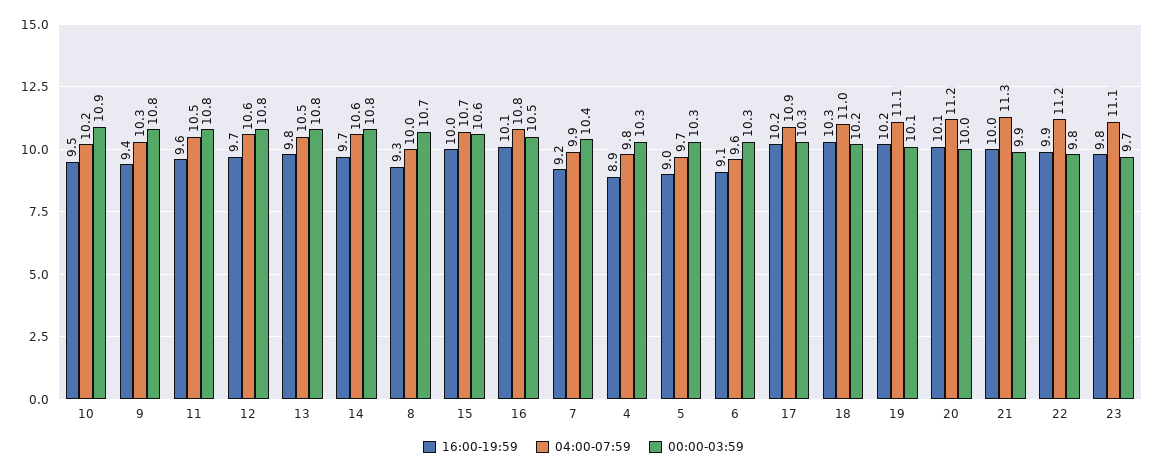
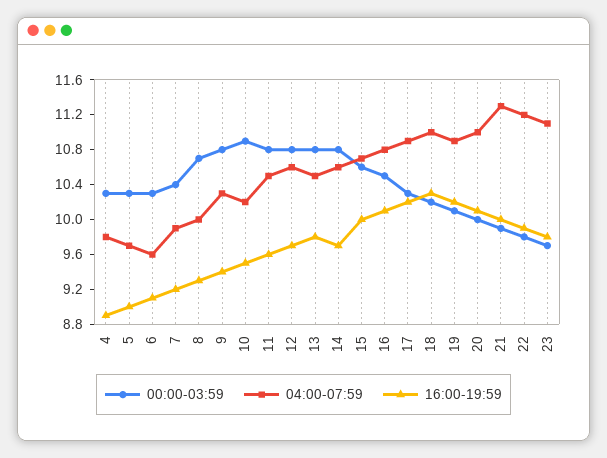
04:00-07:59, 19: 11.1 -> 10.9
04:00-07:59, 20: 11.2 -> 11

